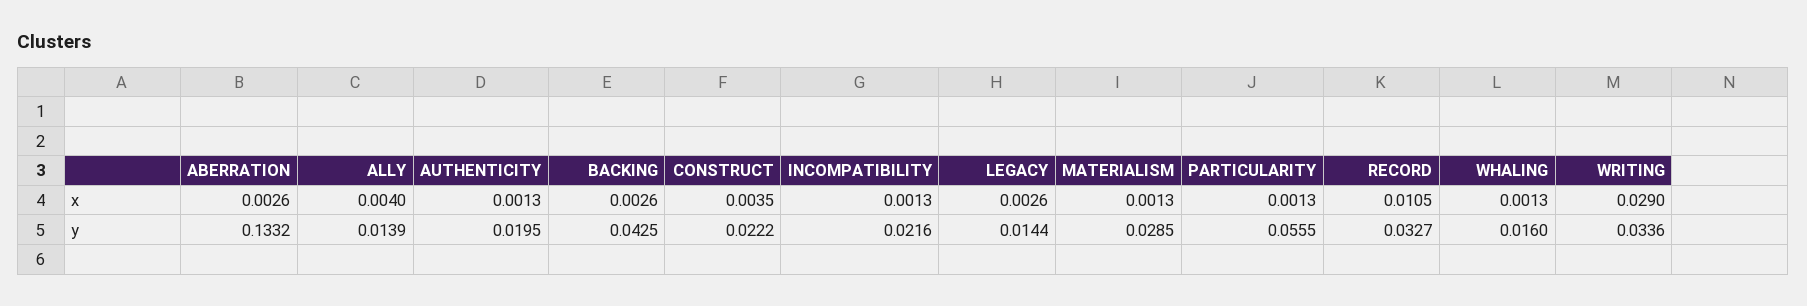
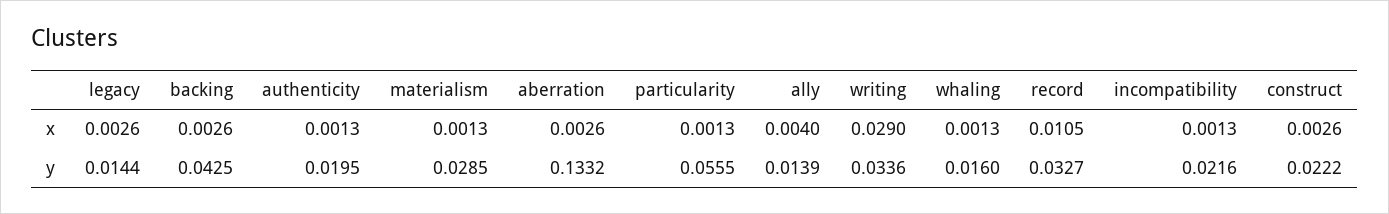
CONSTRUCT, x: 0.0035 -> 0.0026

